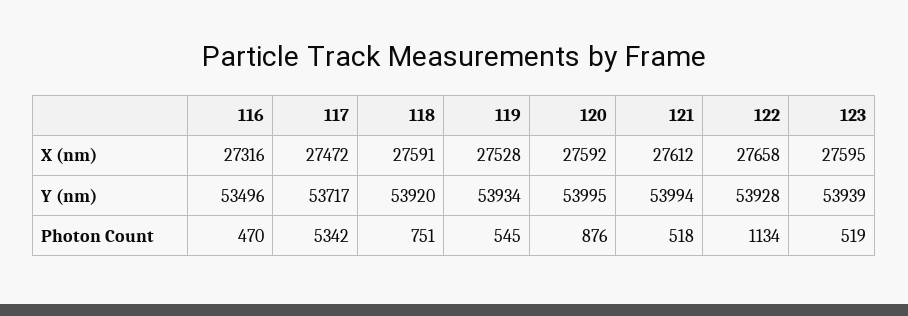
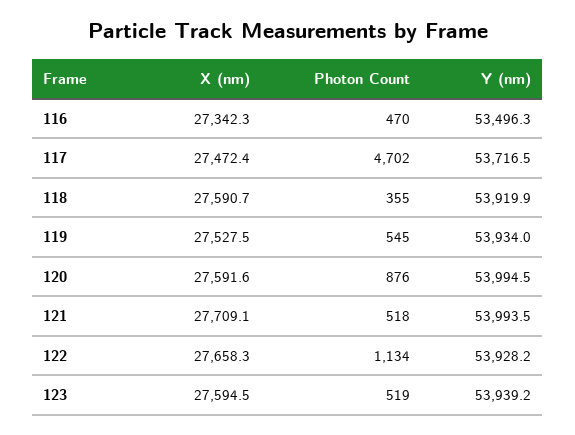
116, X (nm): 27316 -> 27342.3
121, X (nm): 27612 -> 27709.1
117, Photon Count: 5342 -> 4702
118, Photon Count: 751 -> 355

